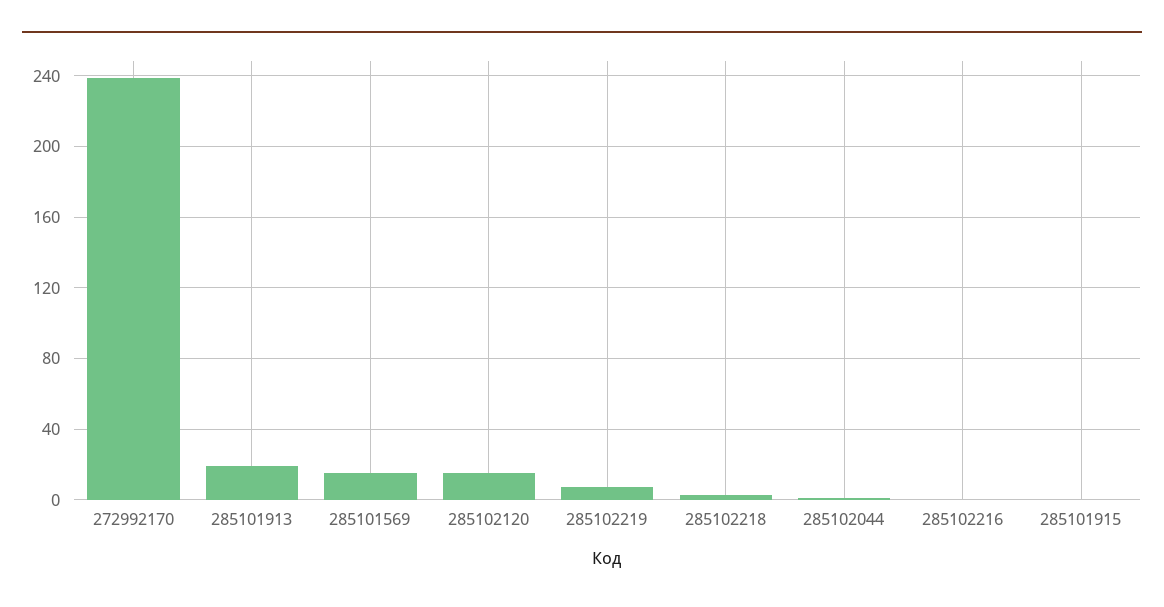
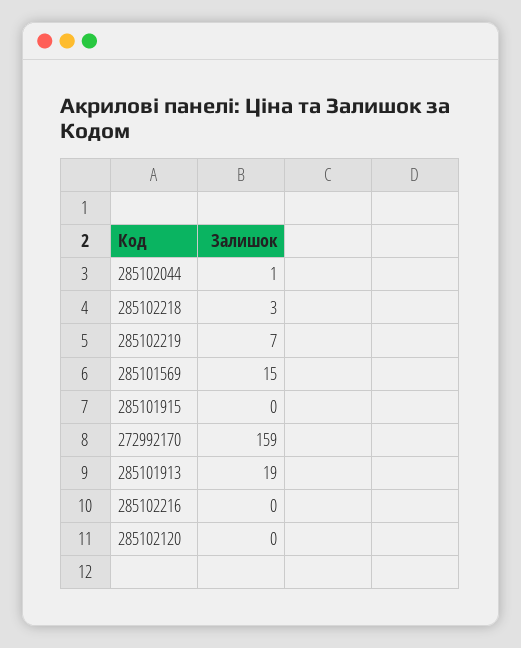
272992170: 240 -> 159
285102120: 15 -> 0

